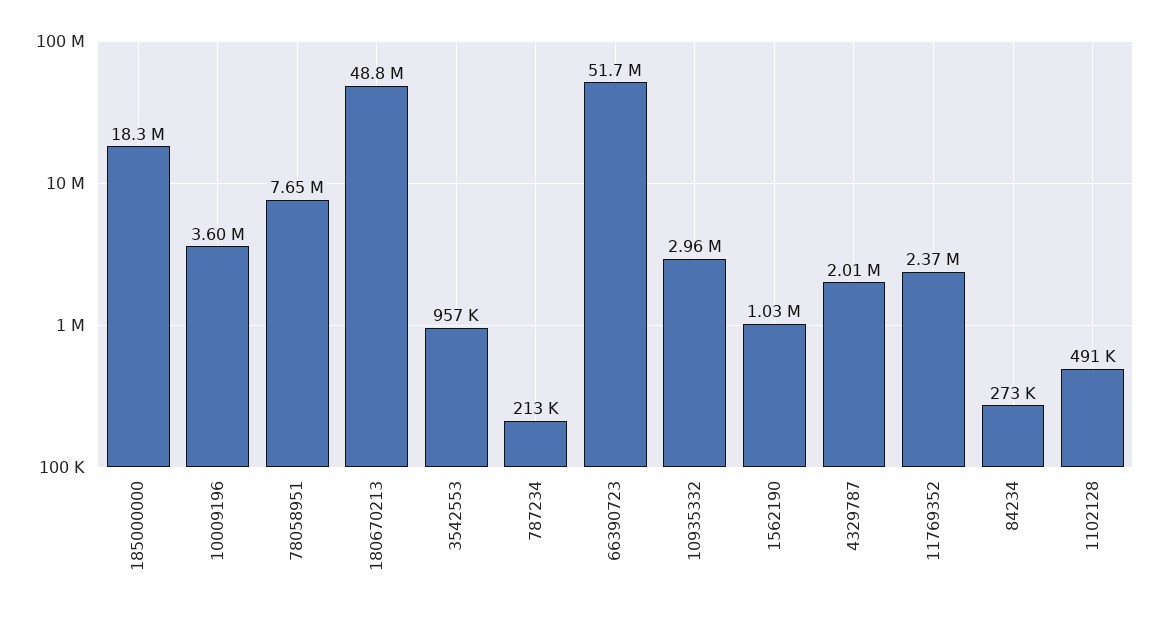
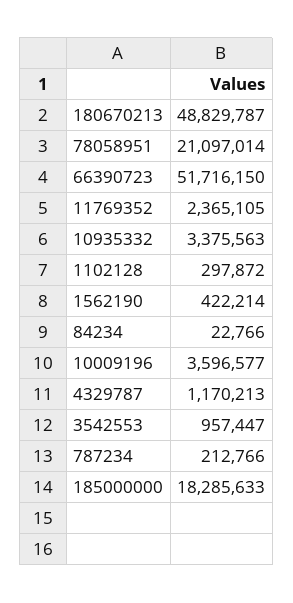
78058951: 7650000 -> 21097014
10935332: 2960000 -> 3375563
1562190: 1030000 -> 422214
4329787: 2010000 -> 1170213
84234: 273000 -> 22766
1102128: 491000 -> 297872

